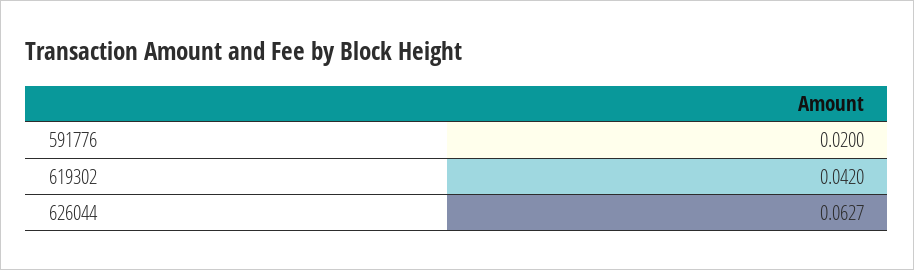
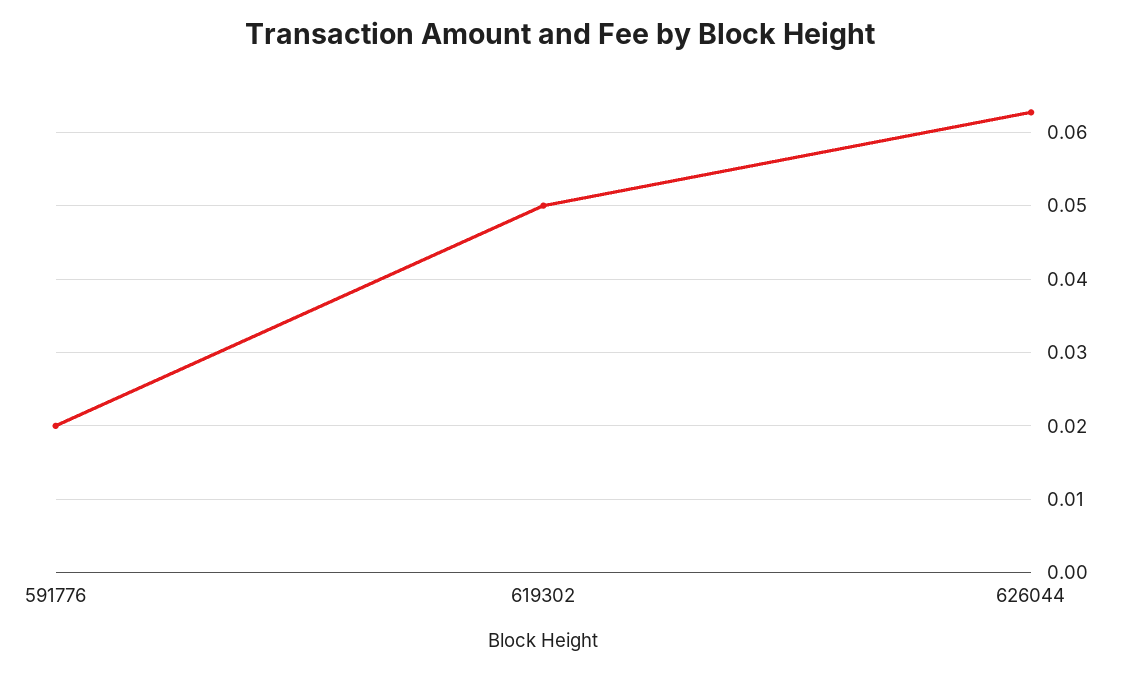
619302: 0.042 -> 0.05

